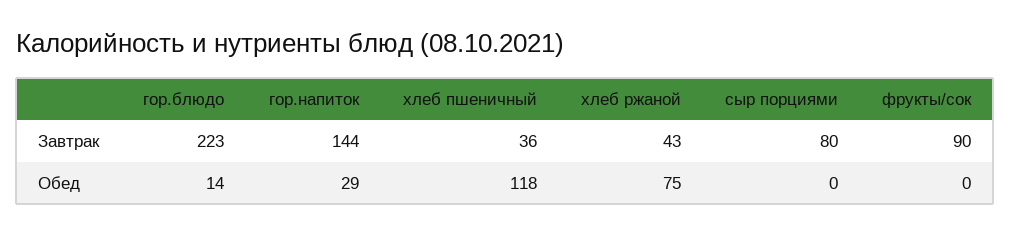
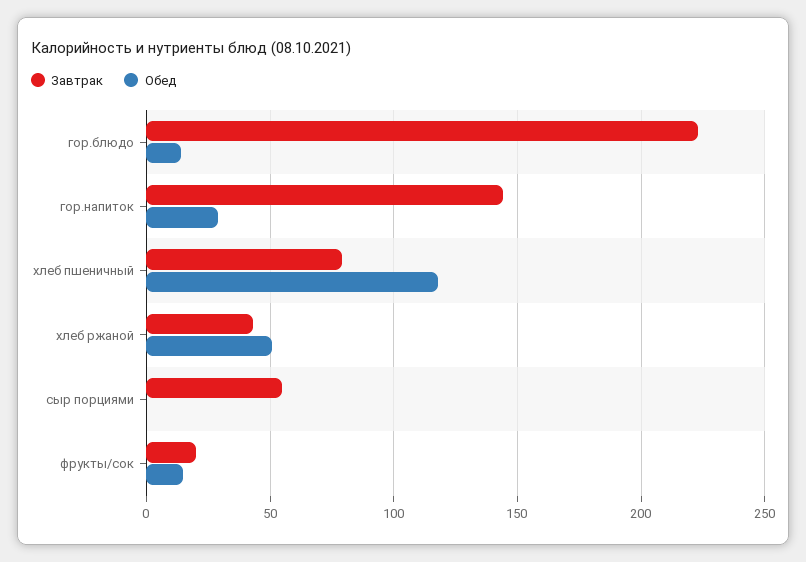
Завтрак, хлеб пшеничный: 36 -> 80
Завтрак, сыр порциями: 80 -> 55
Завтрак, фрукты/сок: 90 -> 20
Обед, хлеб ржаной: 75 -> 50
Обед, фрукты/сок: 0 -> 15

